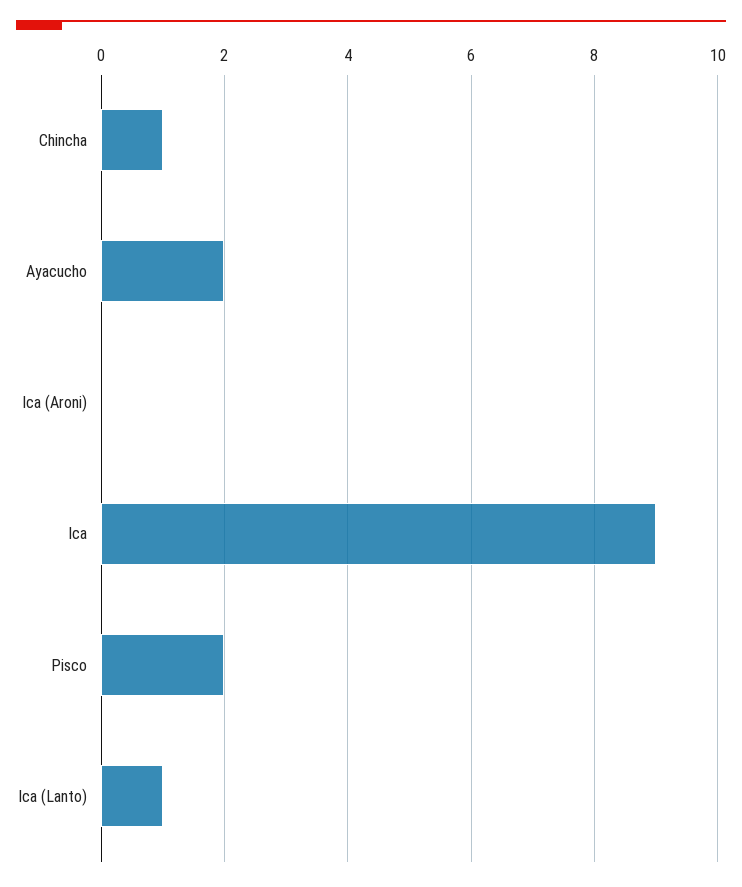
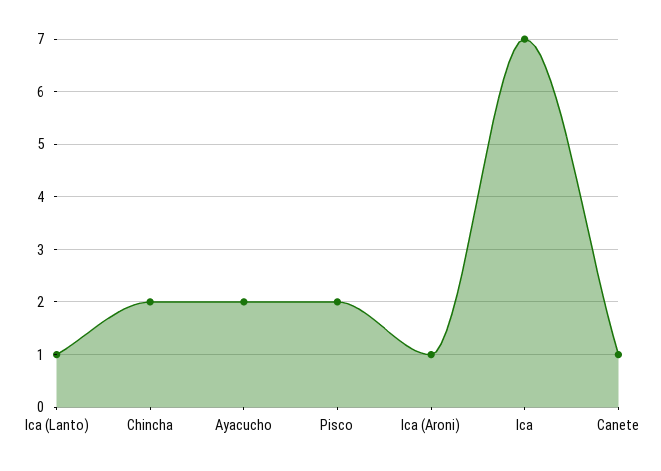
Chincha: 1 -> 2
Ica (Aroni): 0 -> 1
Ica: 9 -> 7
Canete: none -> 1

